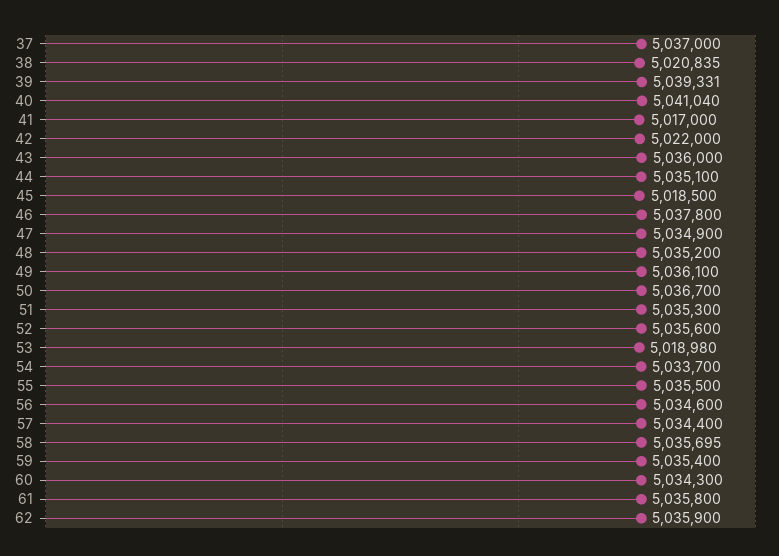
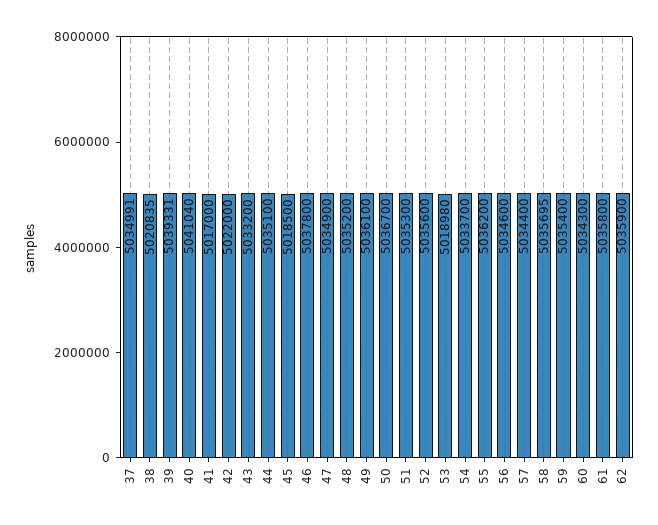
37: 5037000 -> 5034991
43: 5036000 -> 5033200
55: 5035500 -> 5036200

